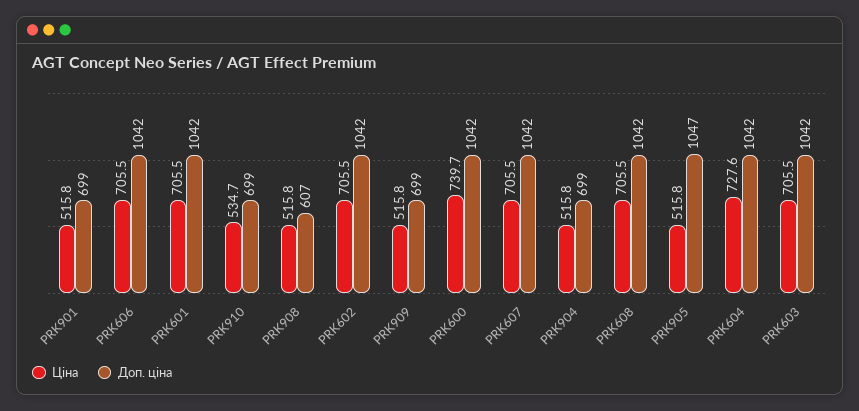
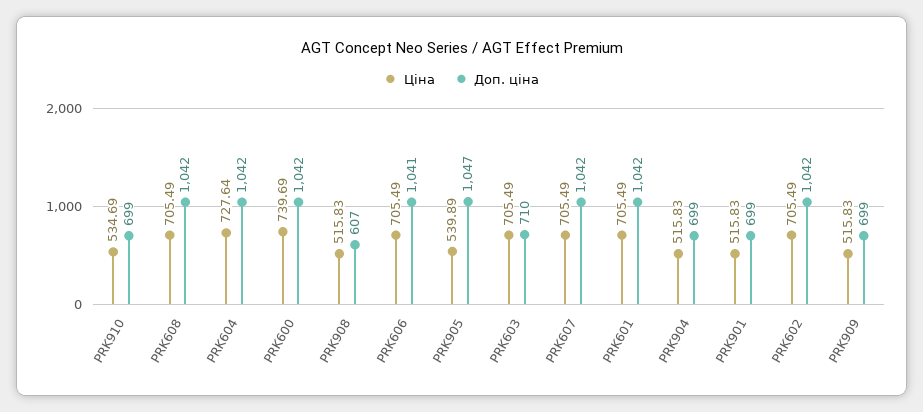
Доп. ціна, PRK606: 1042 -> 1041
Ціна, PRK905: 515.8 -> 539.89
Доп. ціна, PRK603: 1042 -> 710

